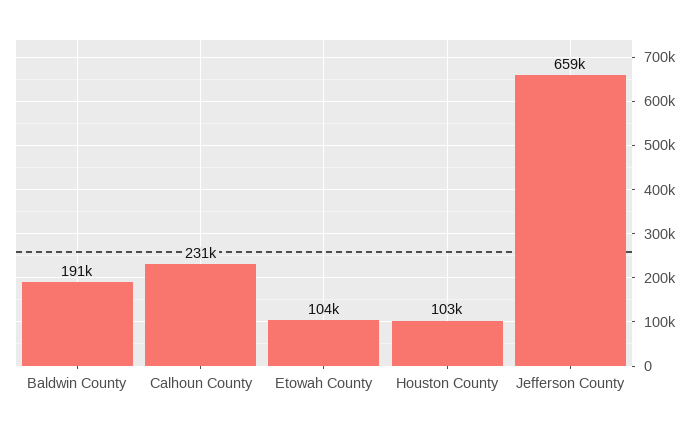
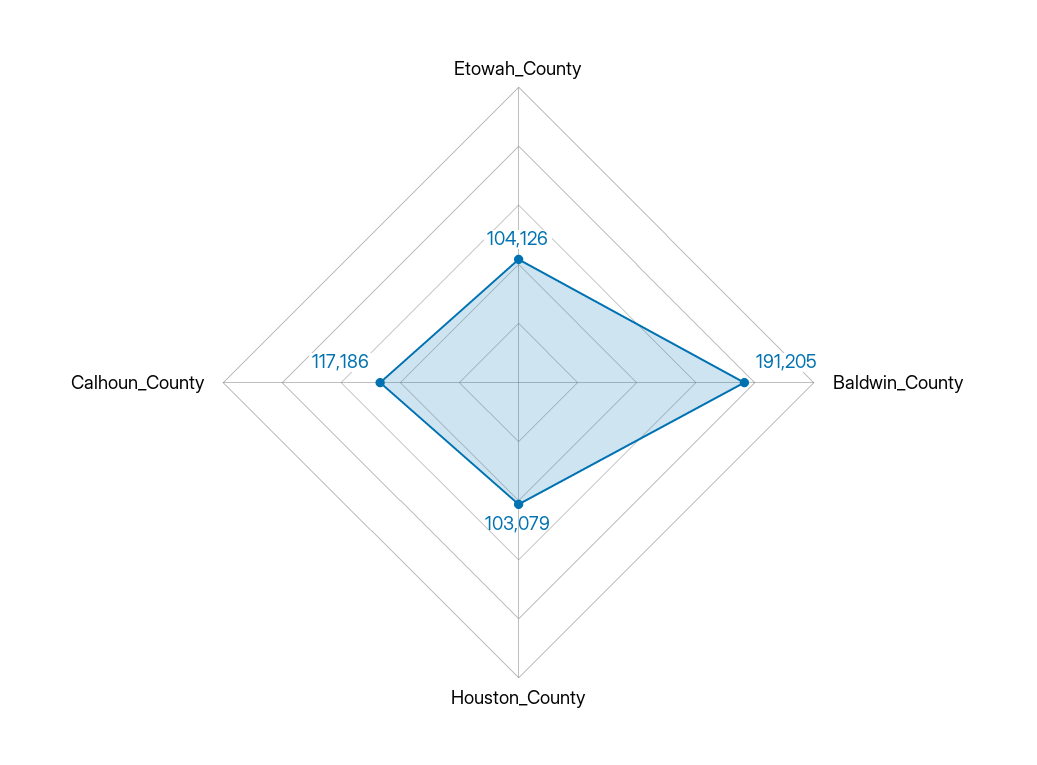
Calhoun County: 231000 -> 117186
Jefferson County: 659000 -> none

